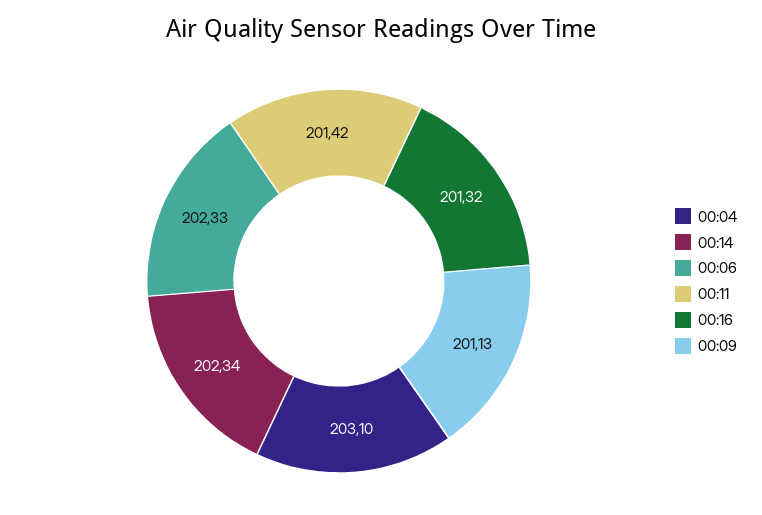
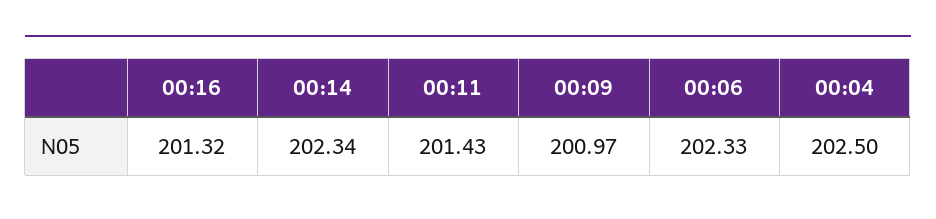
00:04: 203.1 -> 202.5
00:11: 201.42 -> 201.43
00:09: 201.13 -> 200.97

